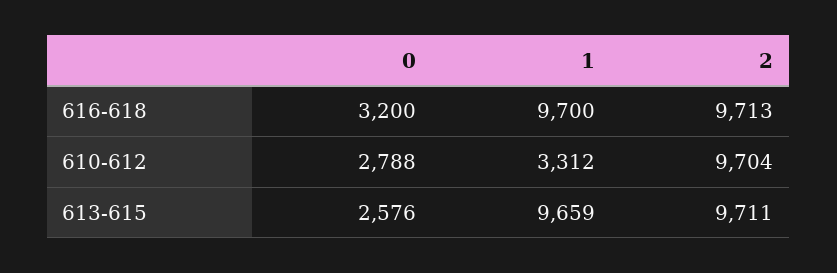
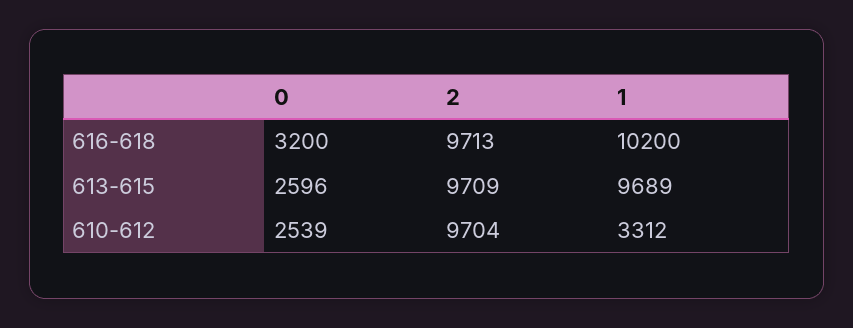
1, 616-618: 9700 -> 10200
0, 610-612: 2788 -> 2539
0, 613-615: 2576 -> 2596
1, 613-615: 9659 -> 9689
2, 613-615: 9711 -> 9709

